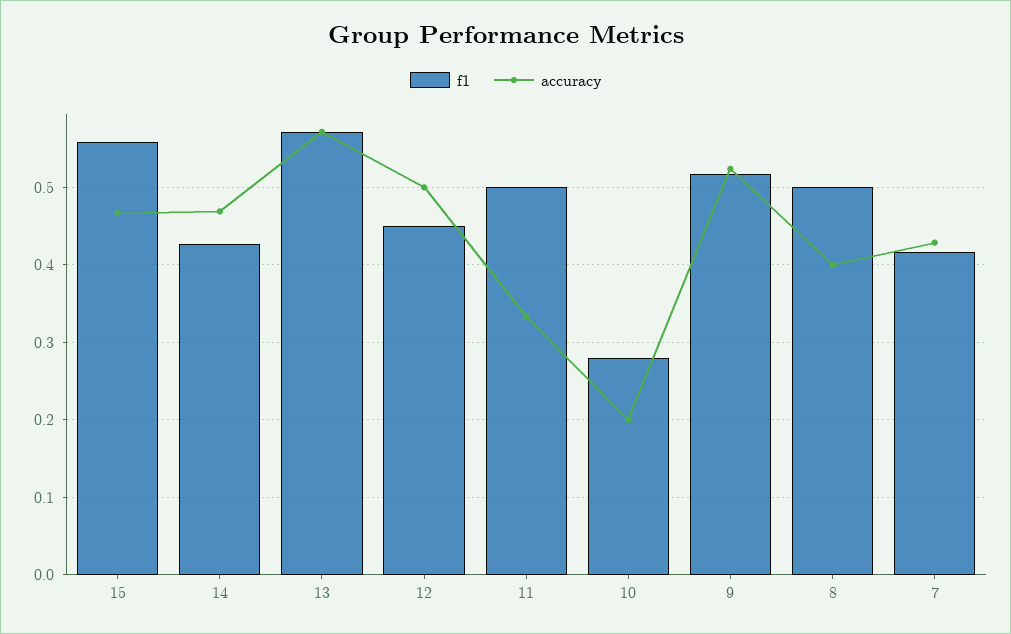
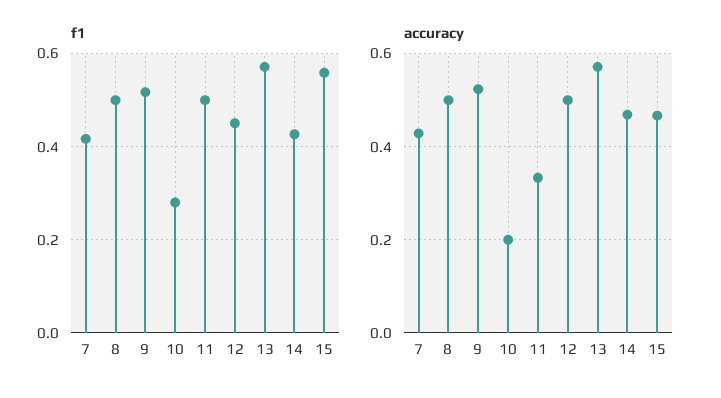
accuracy, 8: 0.4 -> 0.5

